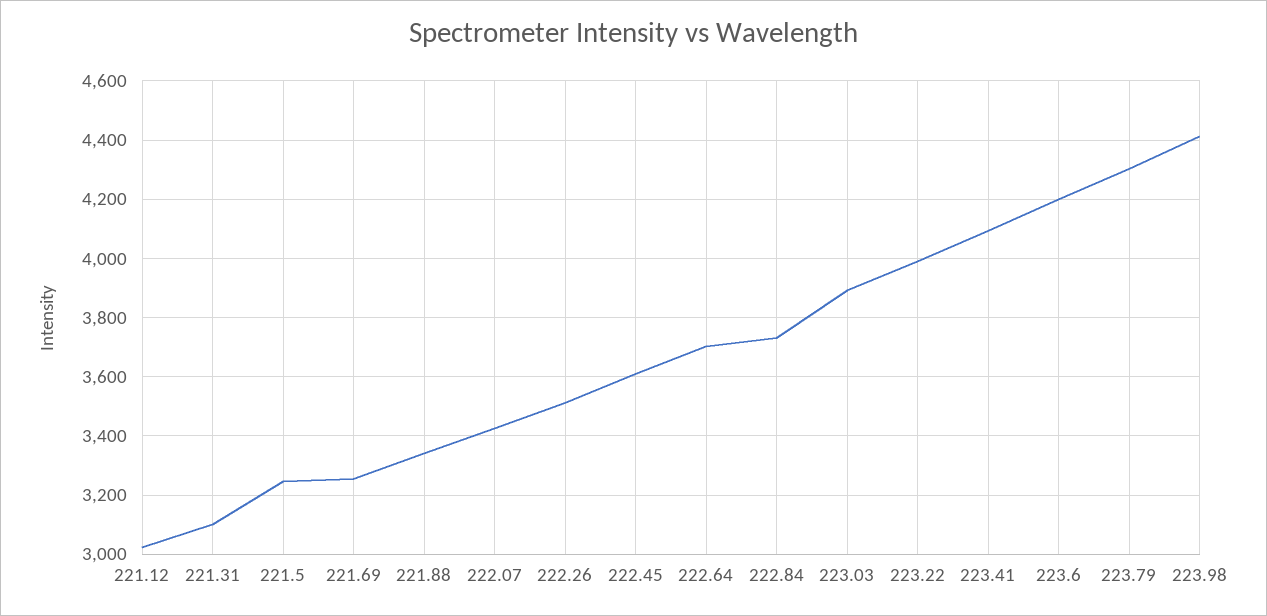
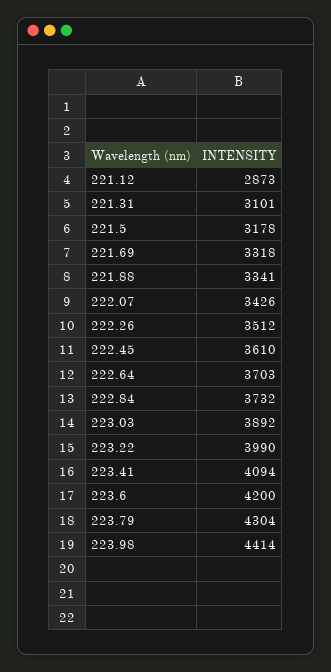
221.12: 3025 -> 2873
221.5: 3250 -> 3178
221.69: 3250 -> 3318

